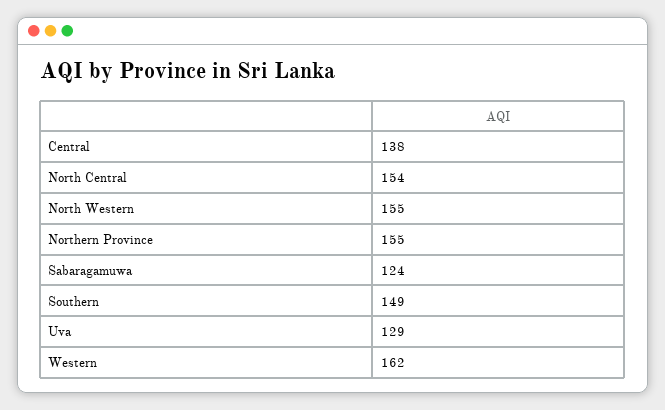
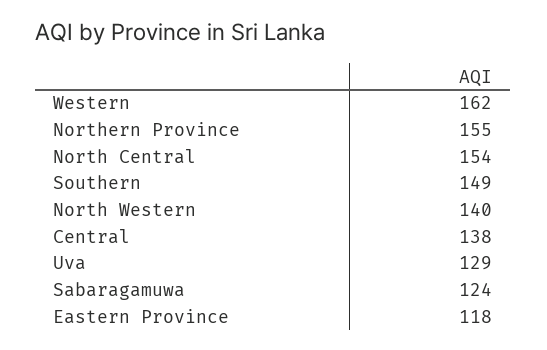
North Western: 155 -> 140
Eastern Province: none -> 118

